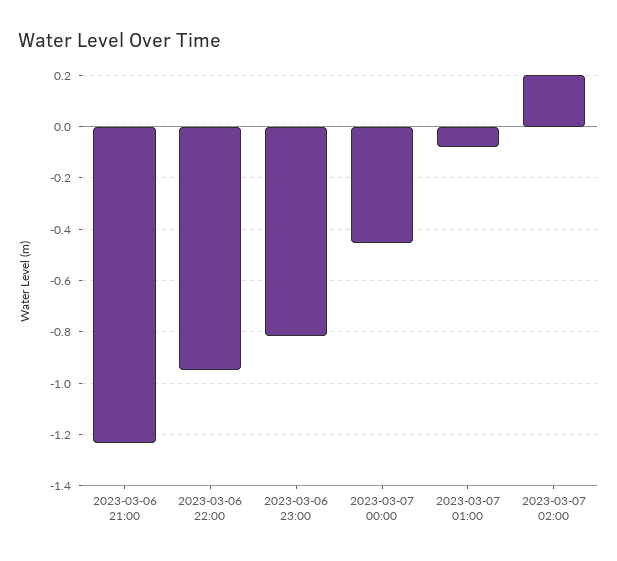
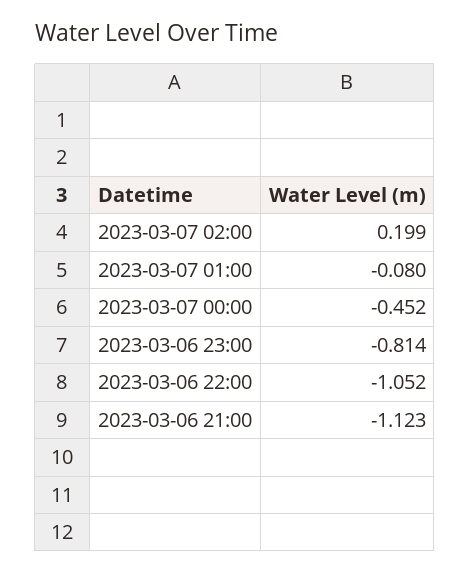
2023-03-06 21:00: -1.225 -> -1.123
2023-03-06 22:00: -0.95 -> -1.052

